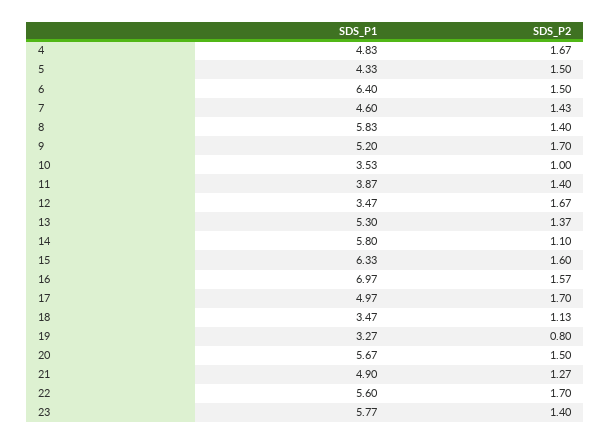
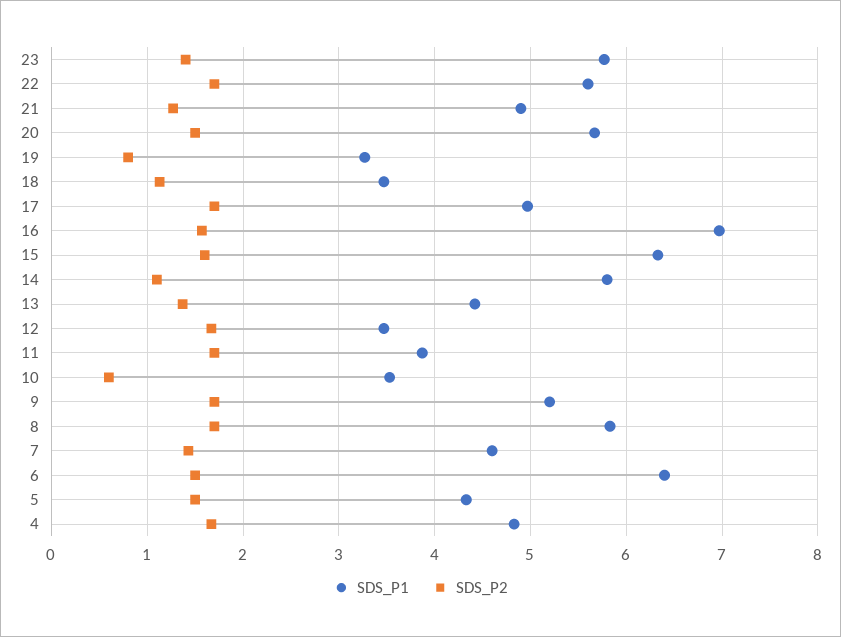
SDS_P2, 8: 1.4 -> 1.7
SDS_P2, 10: 1 -> 0.6
SDS_P2, 11: 1.4 -> 1.7
SDS_P1, 13: 5.3 -> 4.4

